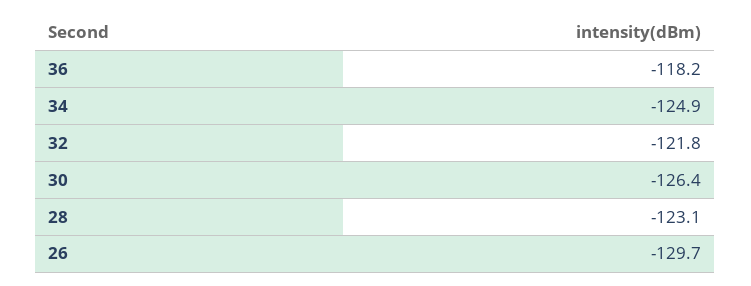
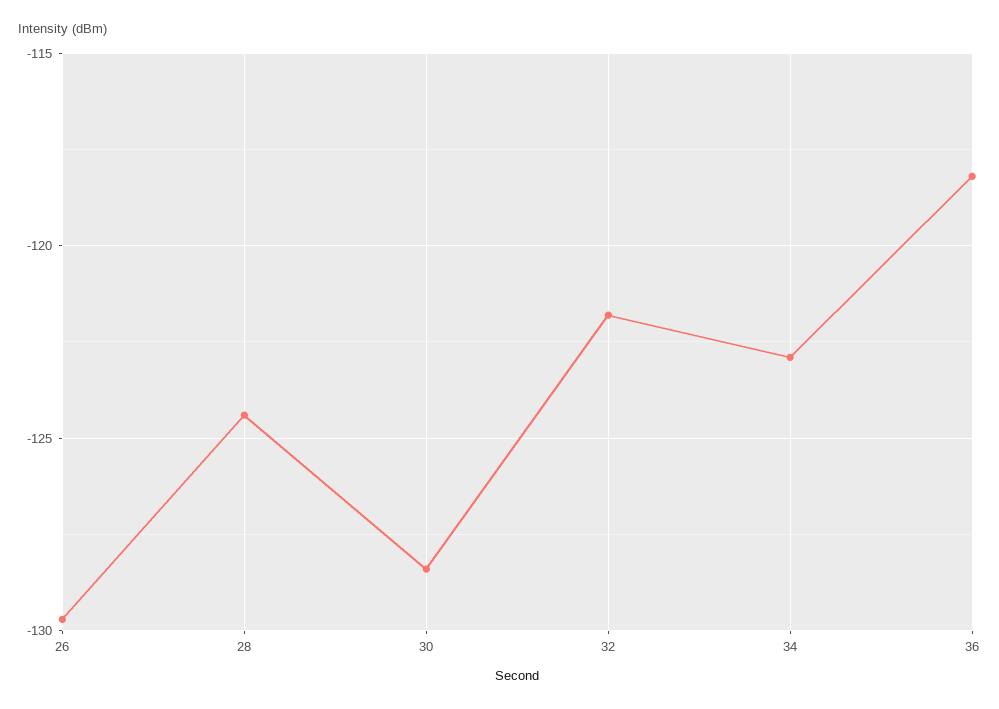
34: -124.9 -> -123
30: -126.4 -> -128.5
28: -123.1 -> -124.5

